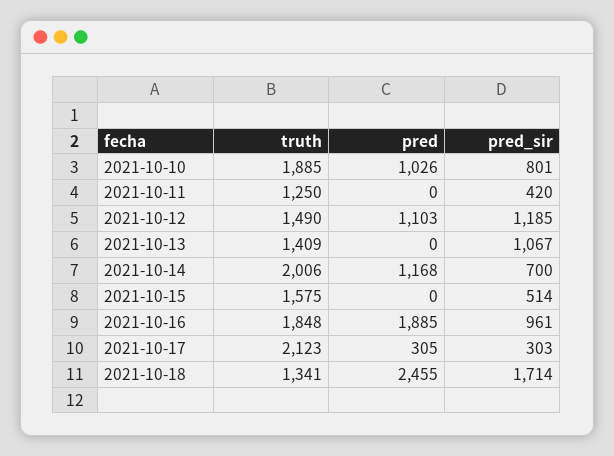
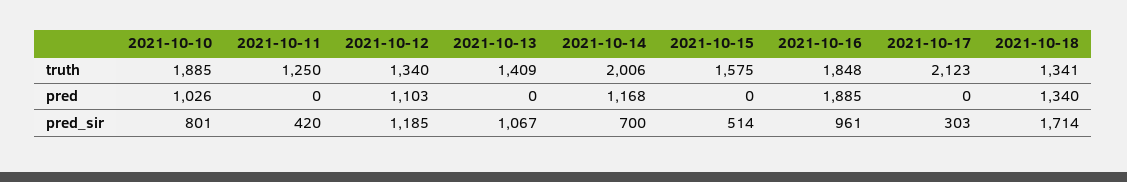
truth, 2021-10-12: 1490 -> 1340
pred, 2021-10-17: 305 -> 0
pred, 2021-10-18: 2455 -> 1340

